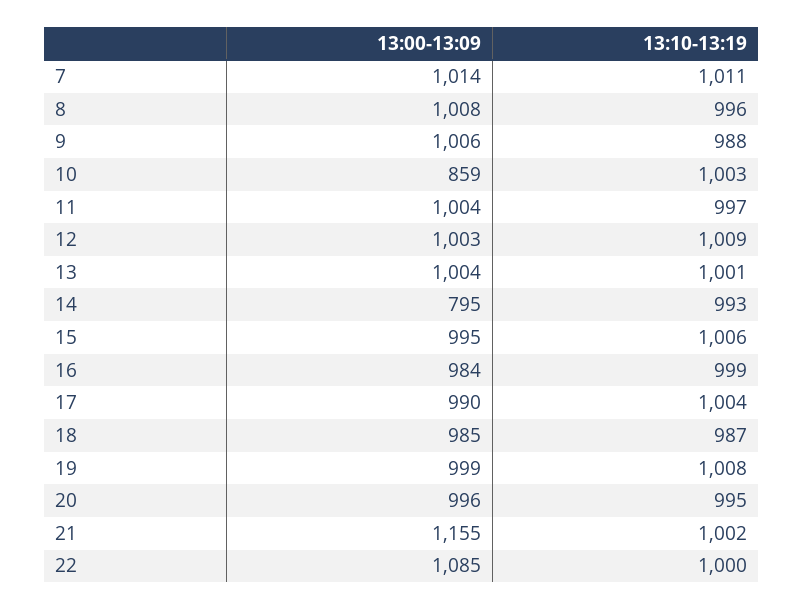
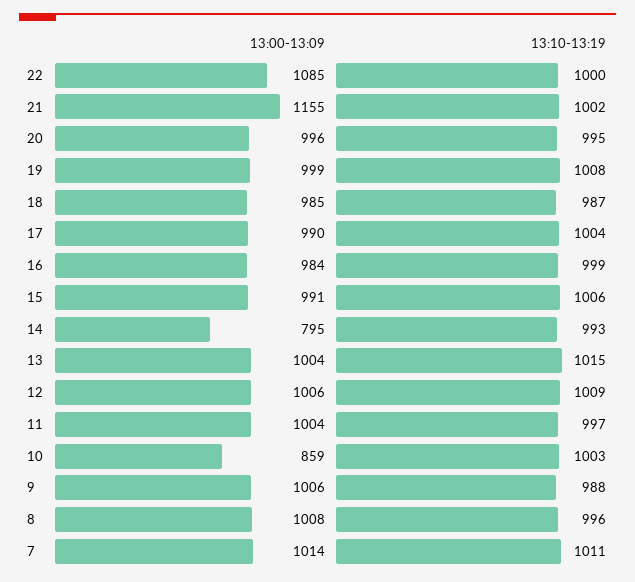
13:00-13:09, 12: 1003 -> 1006
13:10-13:19, 13: 1001 -> 1015
13:00-13:09, 15: 995 -> 991

